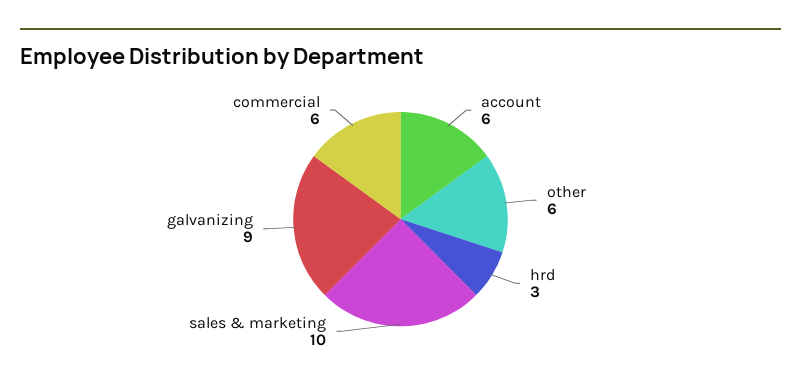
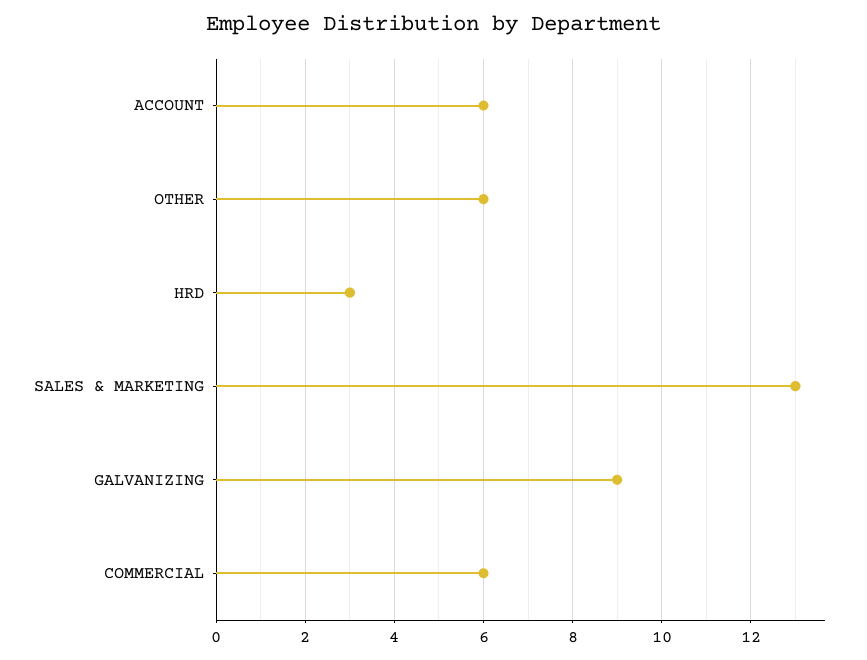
sales & marketing: 10 -> 13

